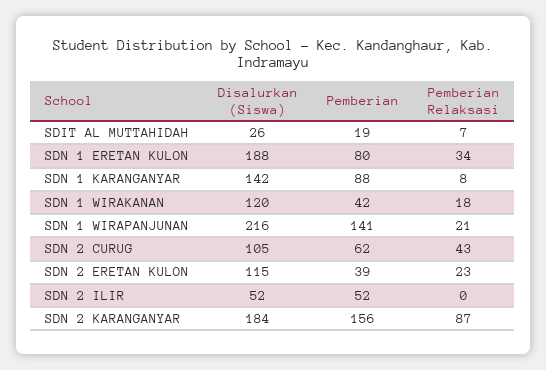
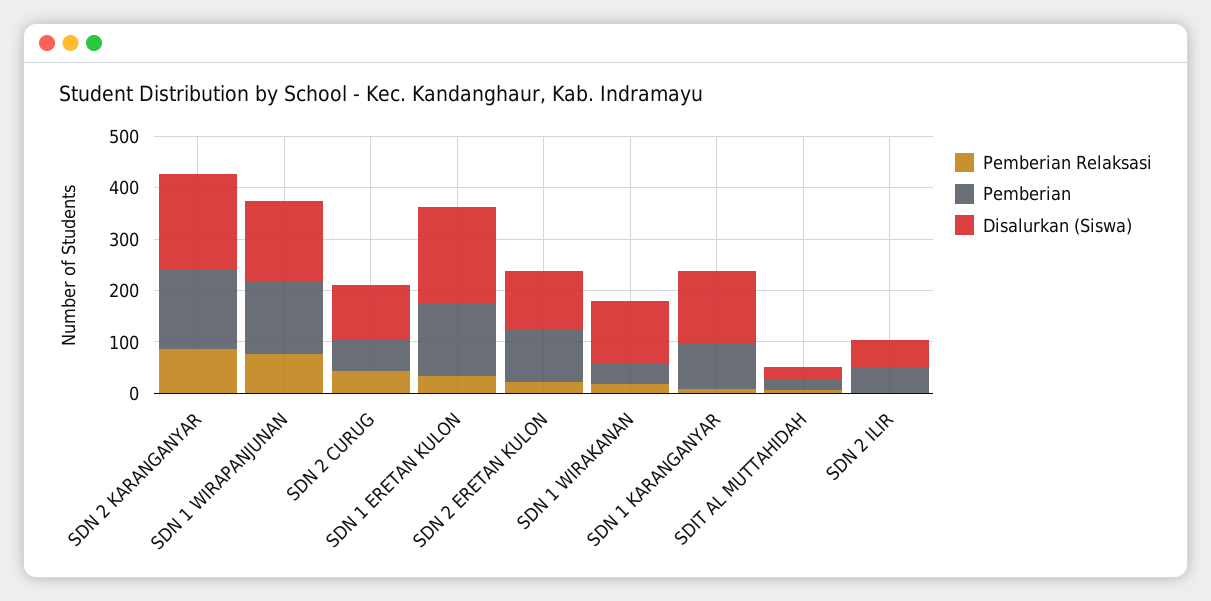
Pemberian, SDN 1 ERETAN KULON: 80 -> 140
Disalurkan (Siswa), SDN 1 WIRAPANJUNAN: 216 -> 160
Pemberian Relaksasi, SDN 1 WIRAPANJUNAN: 21 -> 80
Pemberian, SDN 2 ERETAN KULON: 39 -> 100

